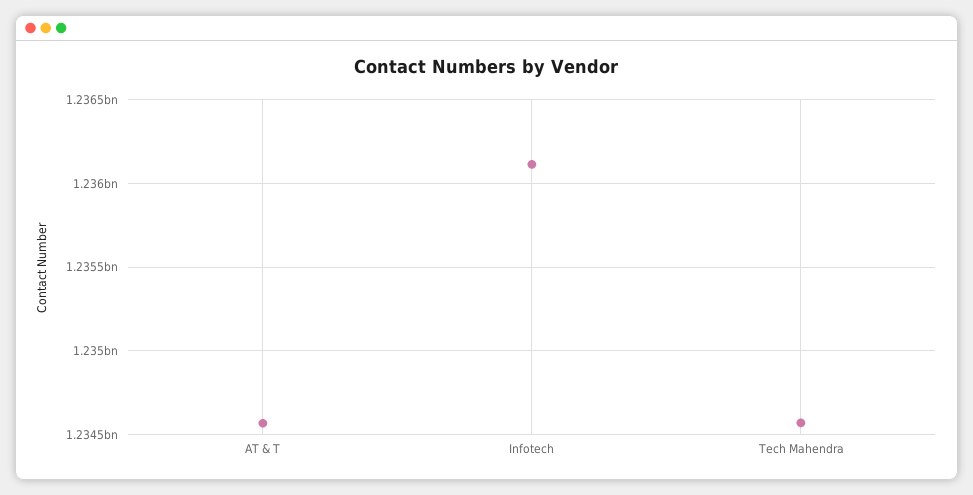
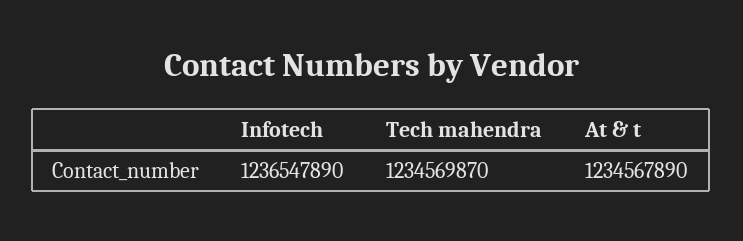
Infotech: 1236100000 -> 1236547890

